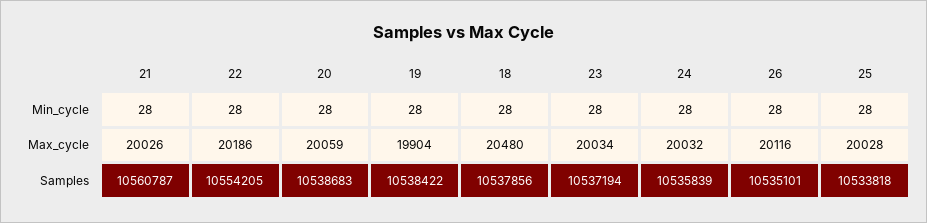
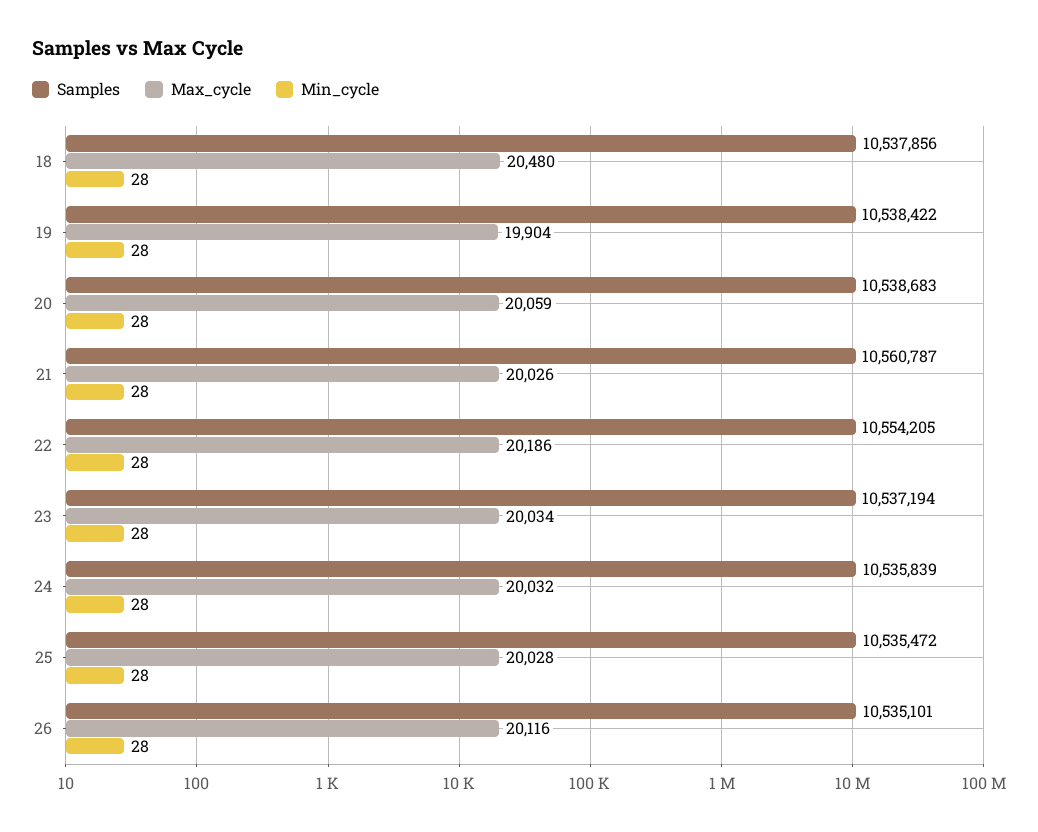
Samples, 25: 10533818 -> 10535472

